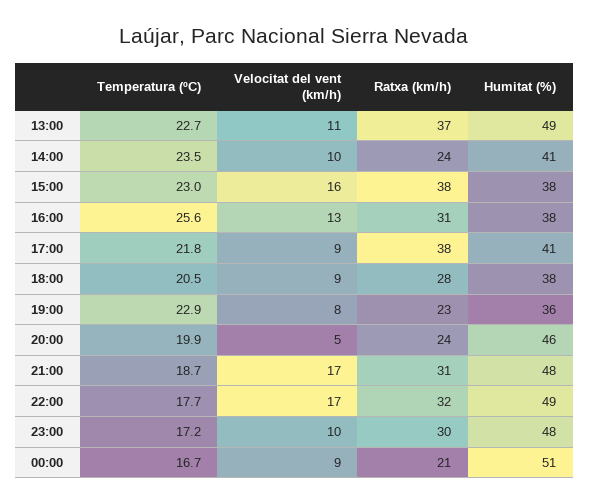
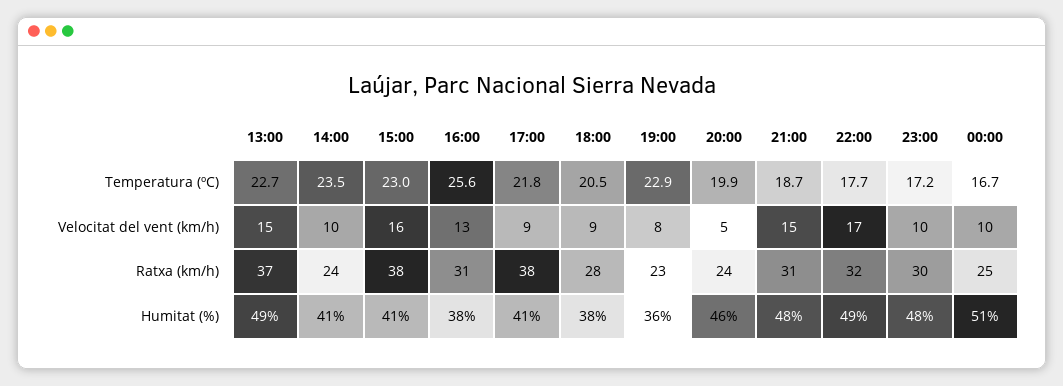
Velocitat del vent (km/h), 13:00: 11 -> 15
Humitat (%), 15:00: 38 -> 41
Velocitat del vent (km/h), 21:00: 17 -> 15
Velocitat del vent (km/h), 00:00: 9 -> 10
Ratxa (km/h), 00:00: 21 -> 25

